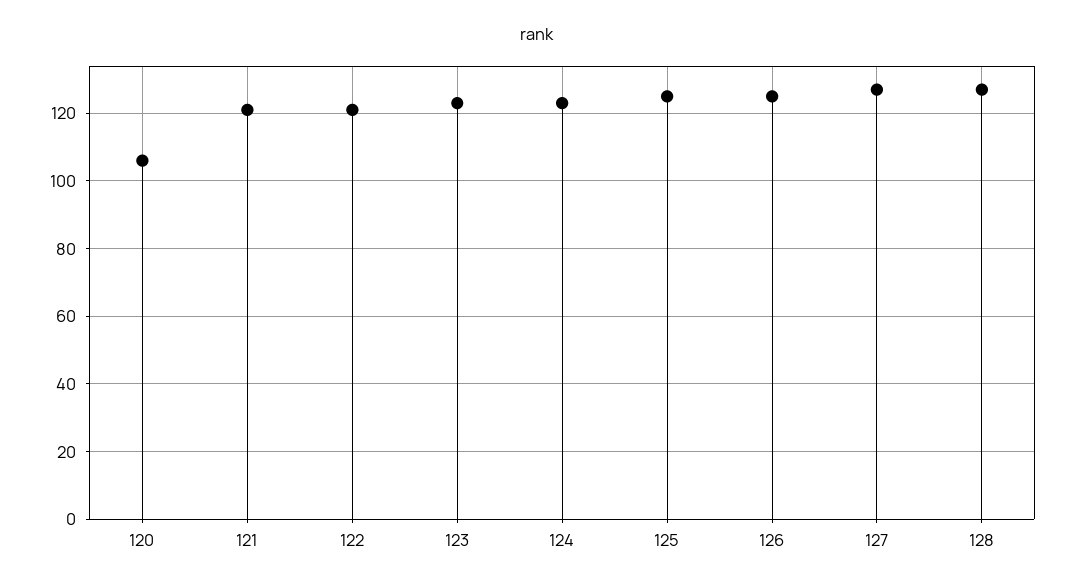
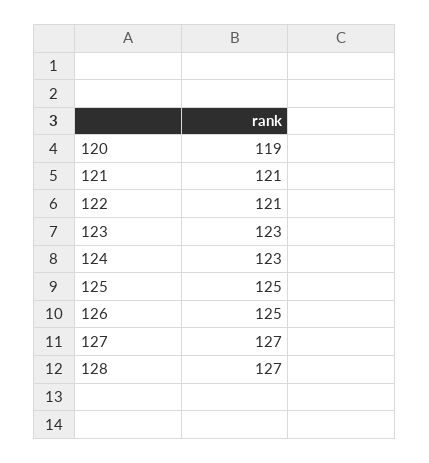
120: 105 -> 119

